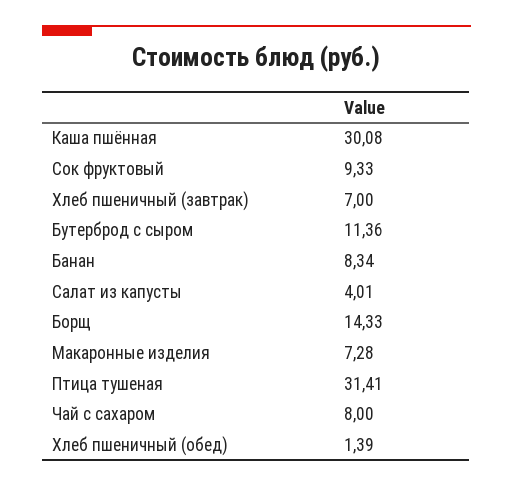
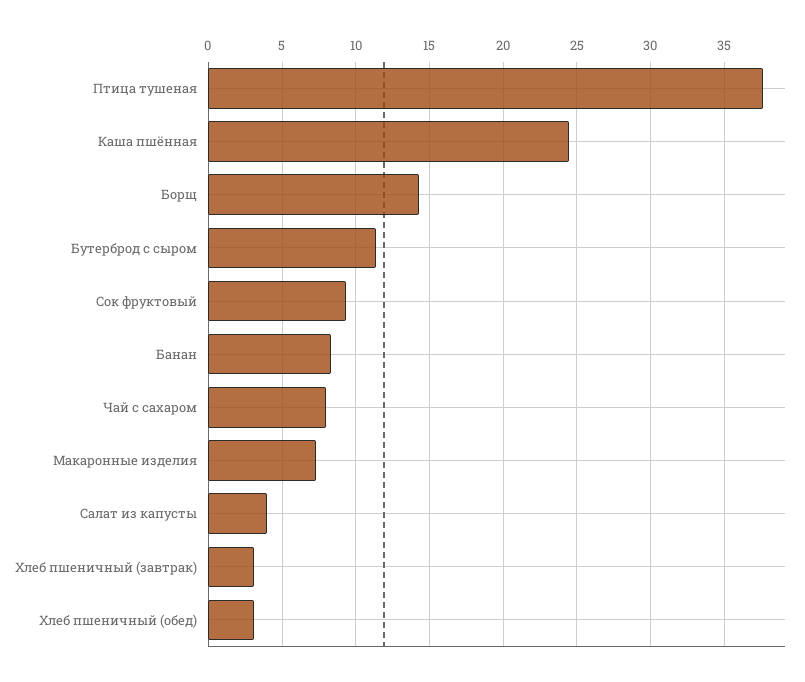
Каша пшённая: 30.08 -> 24.5
Хлеб пшеничный (завтрак): 7 -> 3
Птица тушеная: 31.41 -> 37.5
Хлеб пшеничный (обед): 1.39 -> 3

